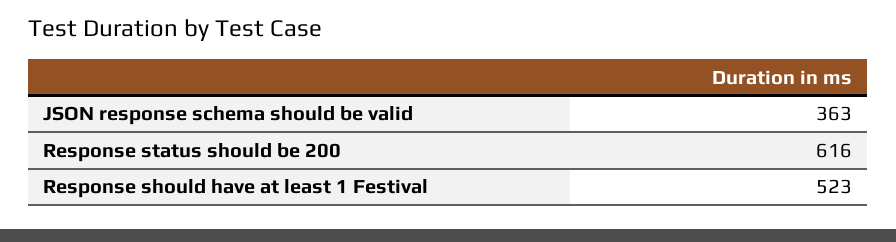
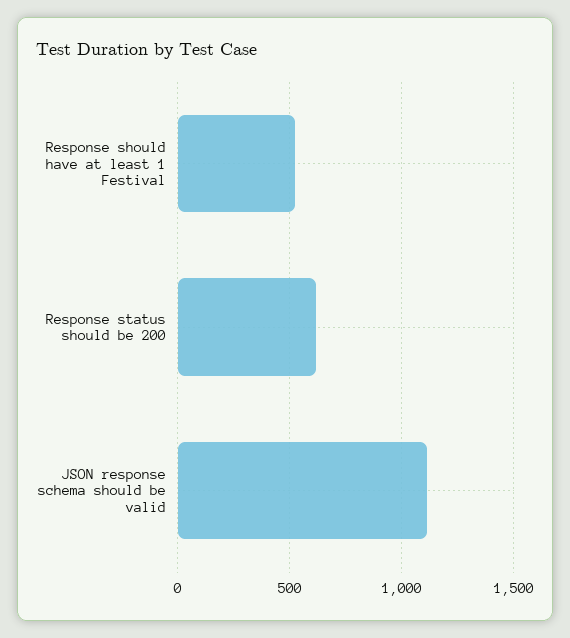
JSON response schema should be valid: 363 -> 1100

